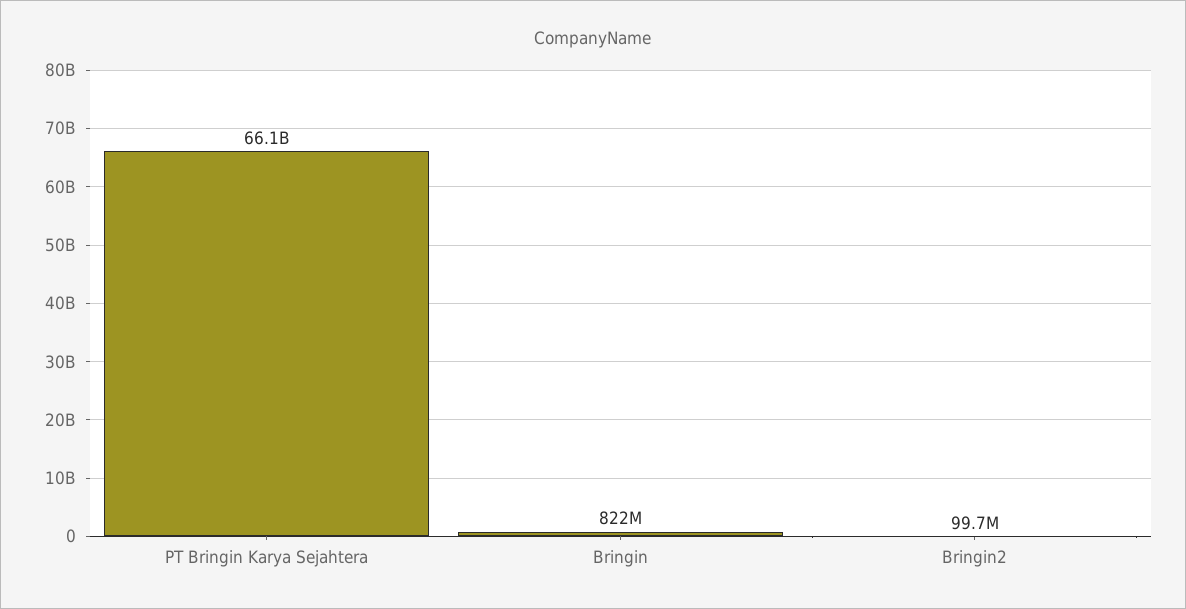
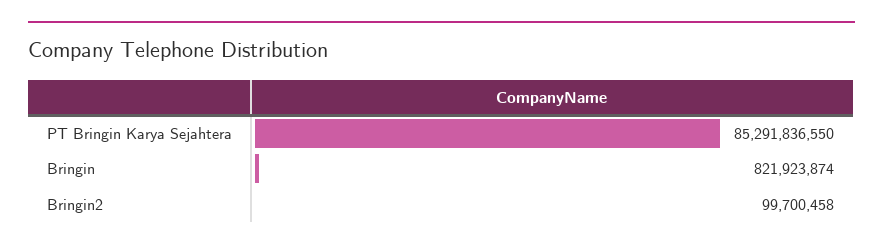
PT Bringin Karya Sejahtera: 66100000000 -> 85291836550

